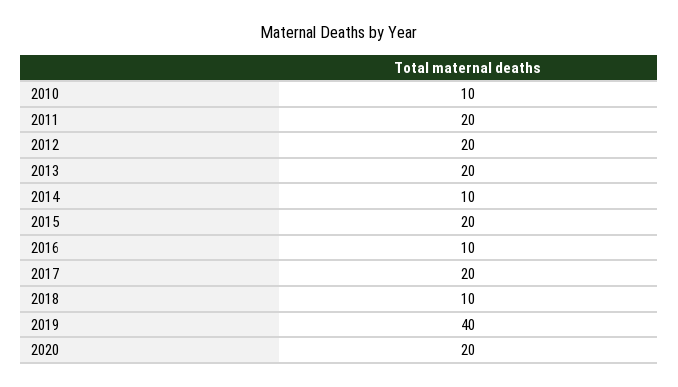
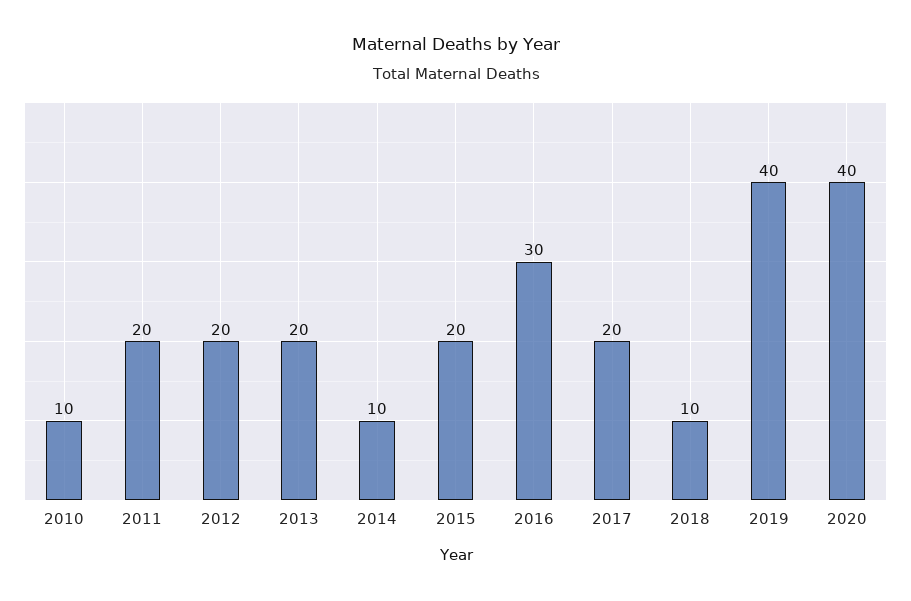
2016: 10 -> 30
2020: 20 -> 40

